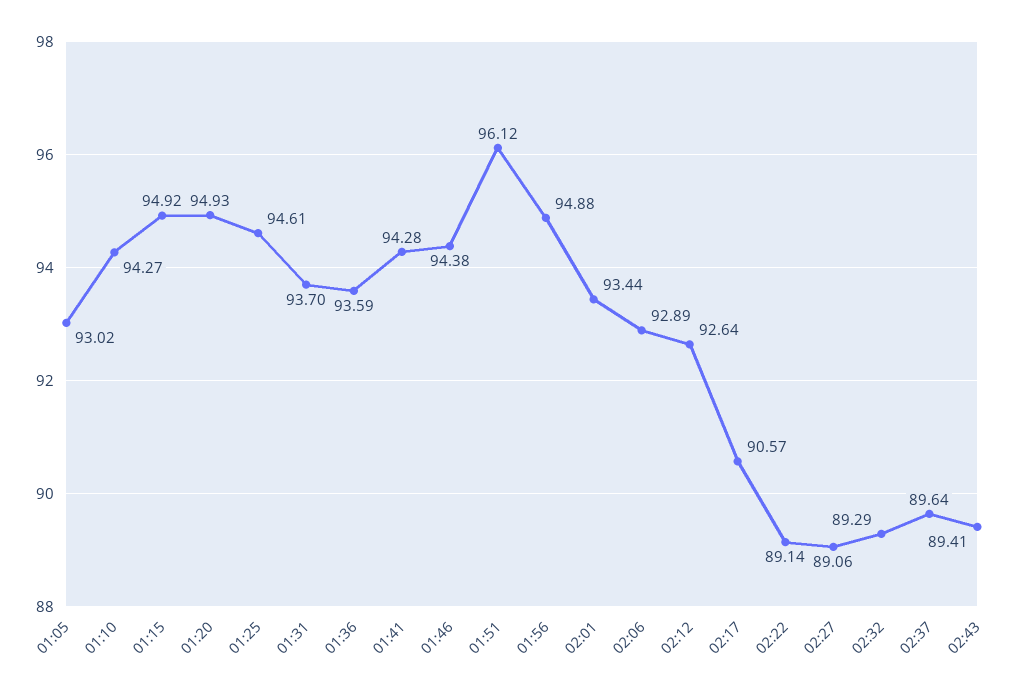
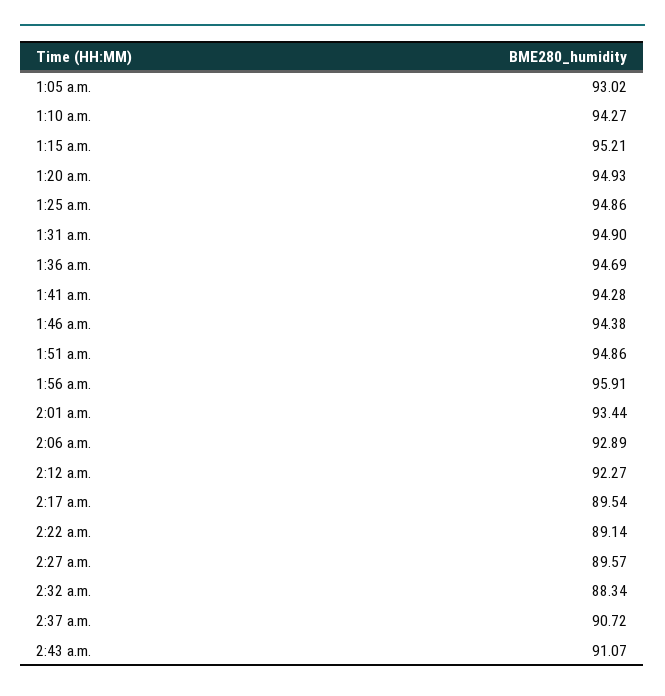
01:15: 94.92 -> 95.21
01:25: 94.61 -> 94.86
01:31: 93.7 -> 94.9
01:36: 93.59 -> 94.69
01:51: 96.12 -> 94.86
01:56: 94.88 -> 95.91
02:12: 92.64 -> 92.27
02:17: 90.57 -> 89.54
02:27: 89.06 -> 89.57
02:32: 89.29 -> 88.34
02:37: 89.64 -> 90.72
02:43: 89.41 -> 91.07

